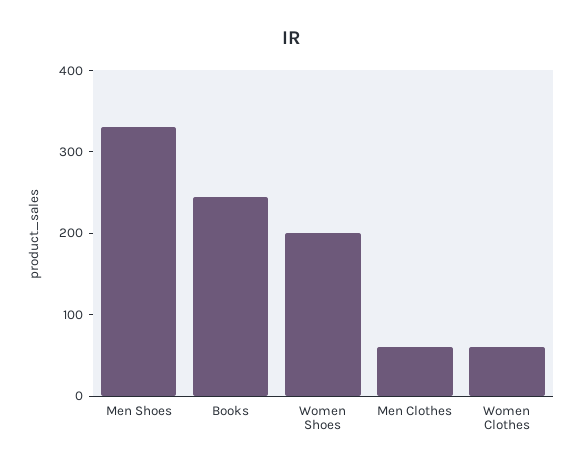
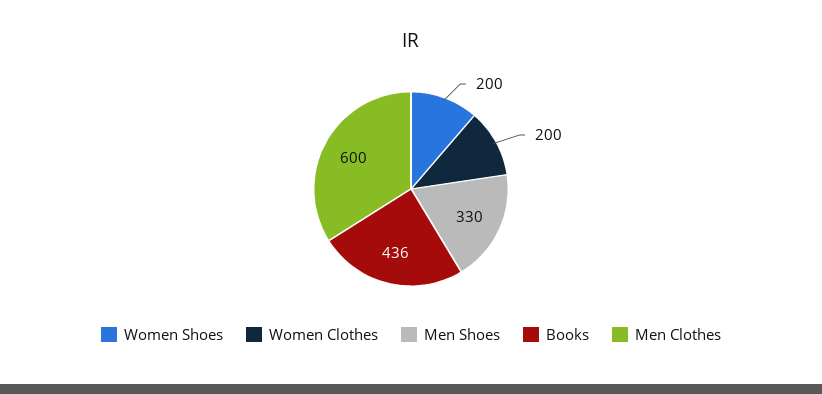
Books: 240 -> 436
Men Clothes: 60 -> 600
Women Clothes: 60 -> 200

